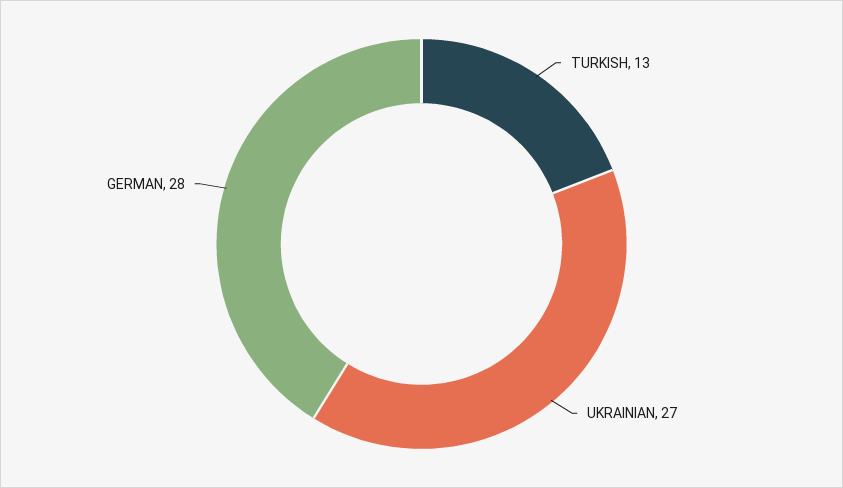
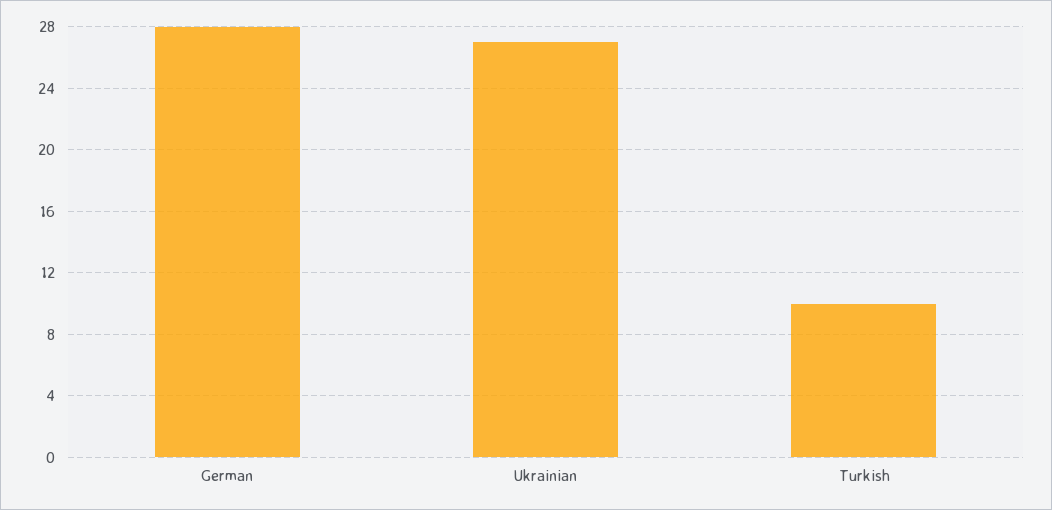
TURKISH: 13 -> 10

